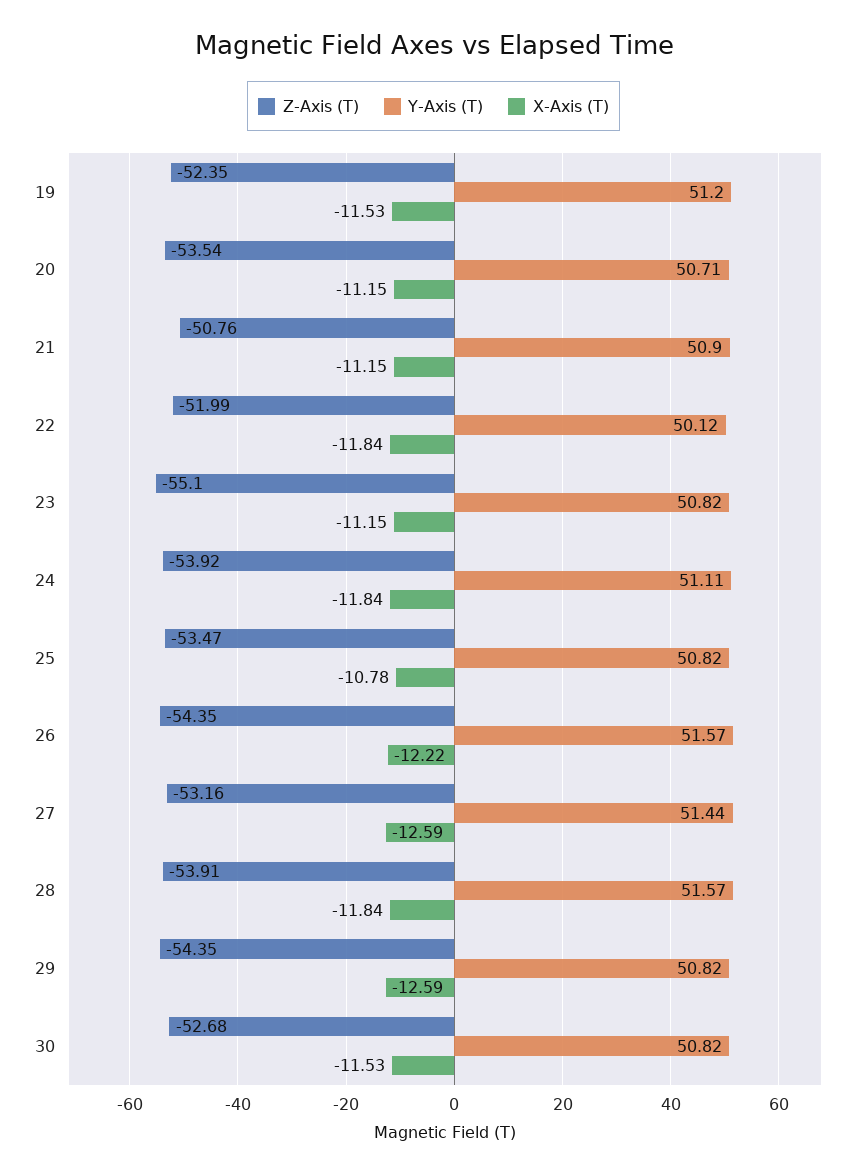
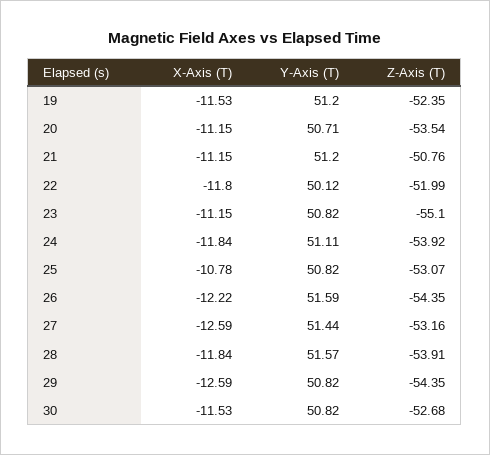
Y-Axis (T), 21: 50.9 -> 51.2
X-Axis (T), 22: -11.84 -> -11.8
Z-Axis (T), 25: -53.47 -> -53.07
Y-Axis (T), 26: 51.57 -> 51.59

